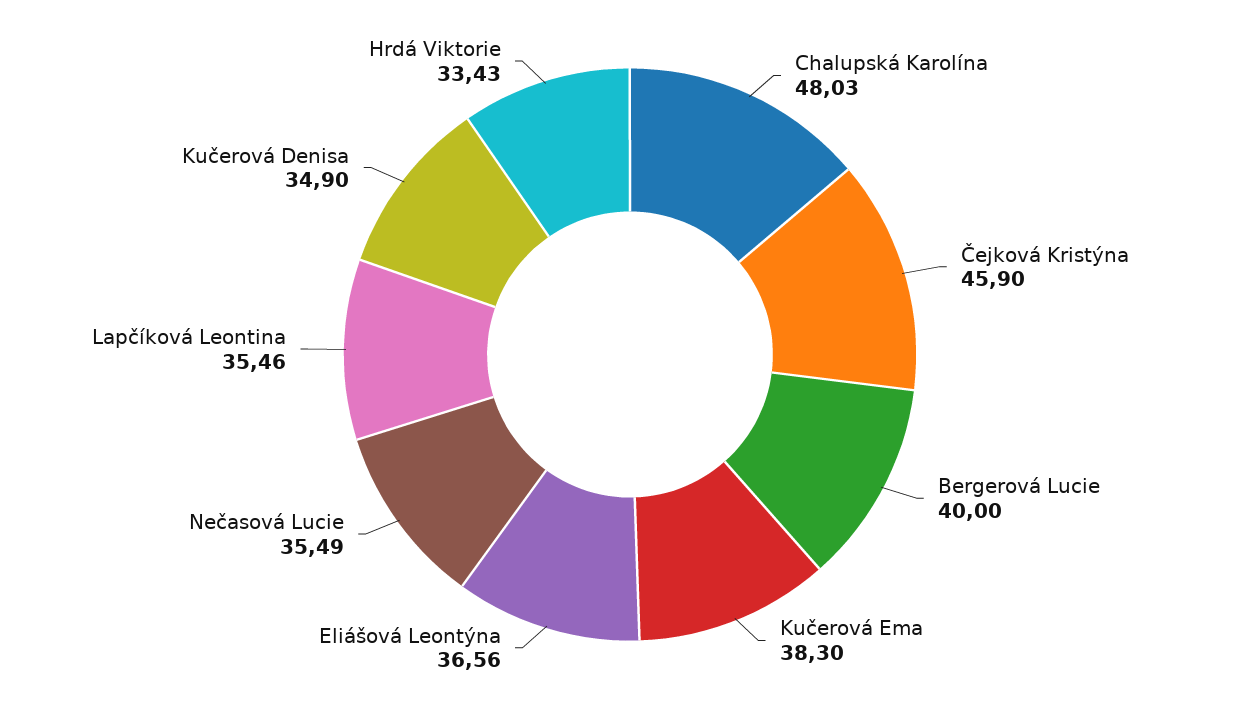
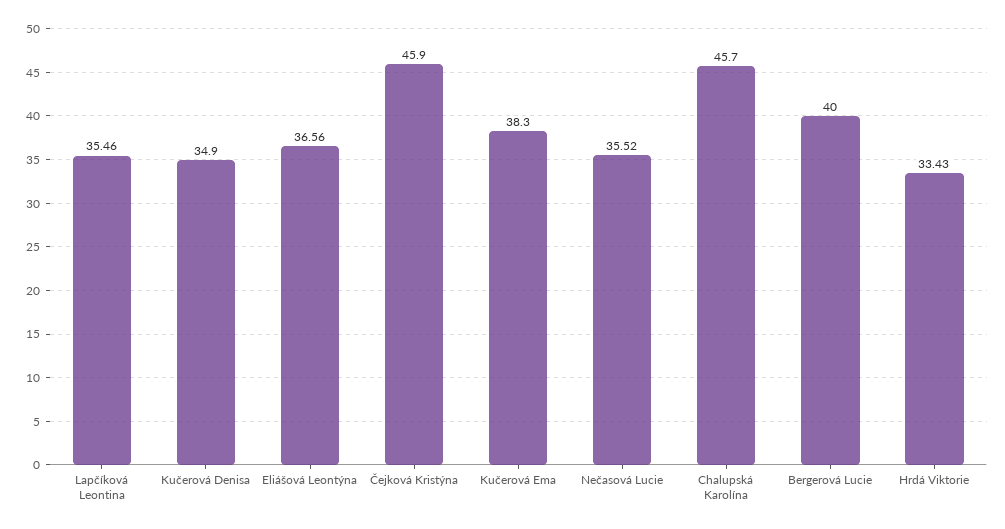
Chalupská Karolína: 48.03 -> 45.7
Nečasová Lucie: 35.49 -> 35.52

